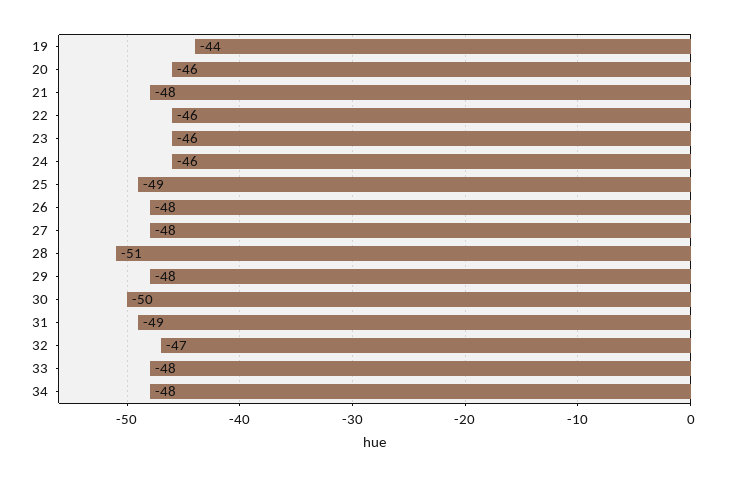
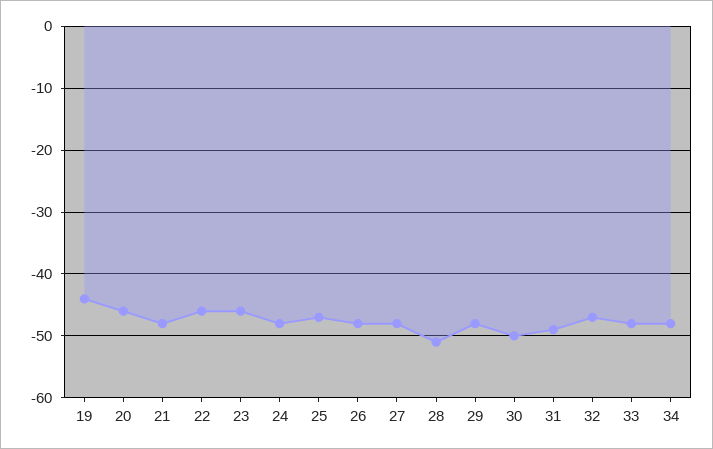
24: -46 -> -48
25: -49 -> -47

